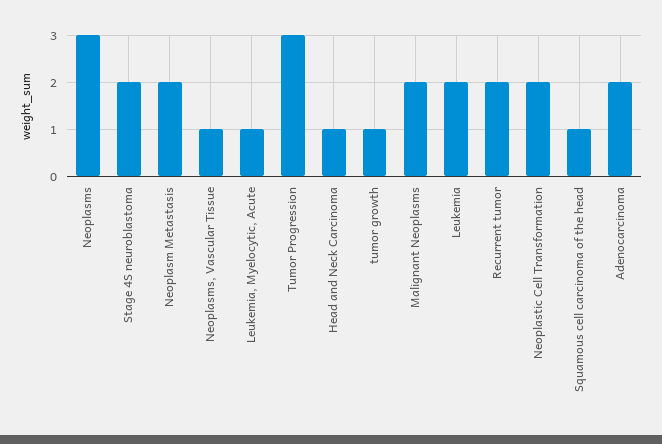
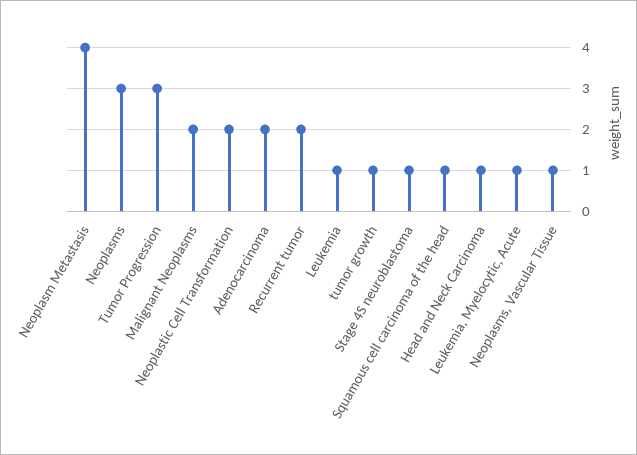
Stage 4S neuroblastoma: 2 -> 1
Neoplasm Metastasis: 2 -> 4
Leukemia: 2 -> 1

